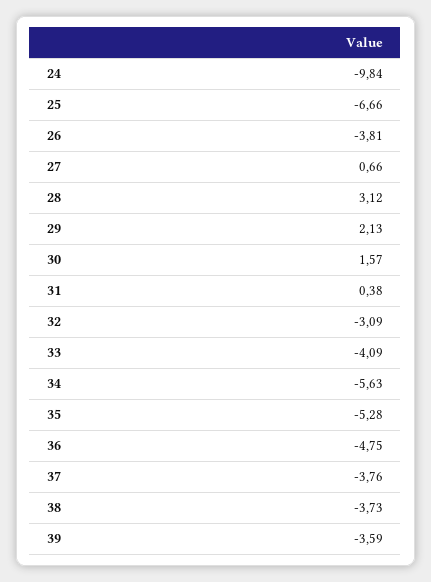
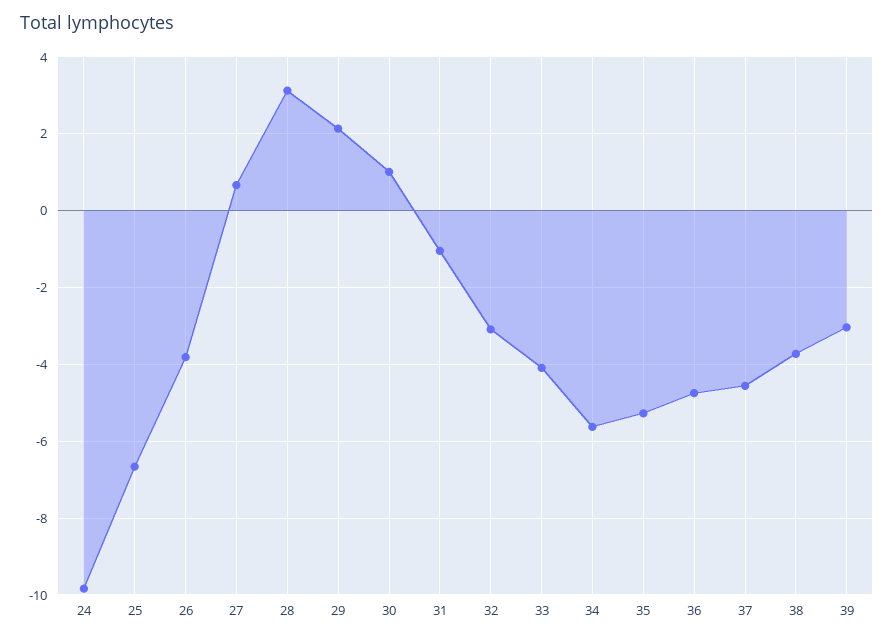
30: 1.57 -> 1
31: 0.38 -> -1
37: -3.76 -> -4.6
39: -3.59 -> -3

